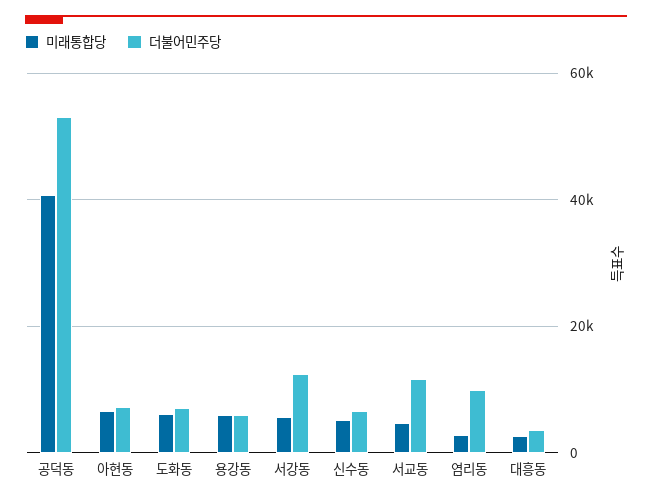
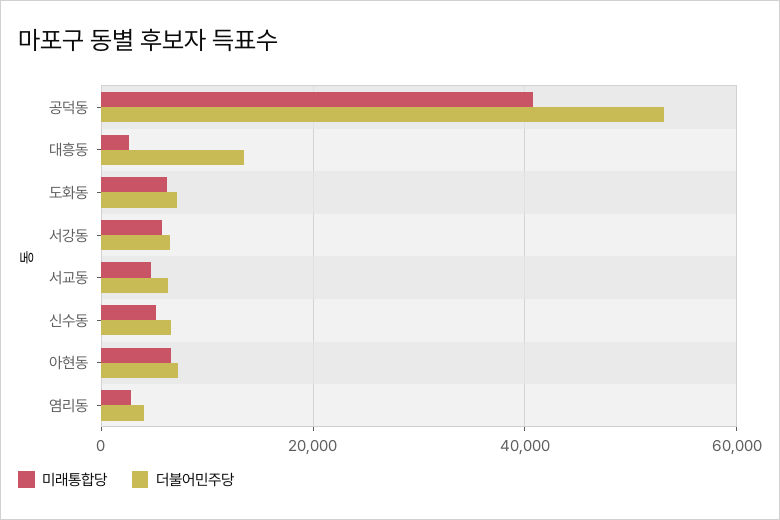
미래통합당, 용강동: 6000 -> none
더불어민주당, 용강동: 6000 -> none
더불어민주당, 서강동: 12000 -> 6000
더불어민주당, 서교동: 12000 -> 6000
더불어민주당, 염리동: 10000 -> 4000
더불어민주당, 대흥동: 4000 -> 14000

